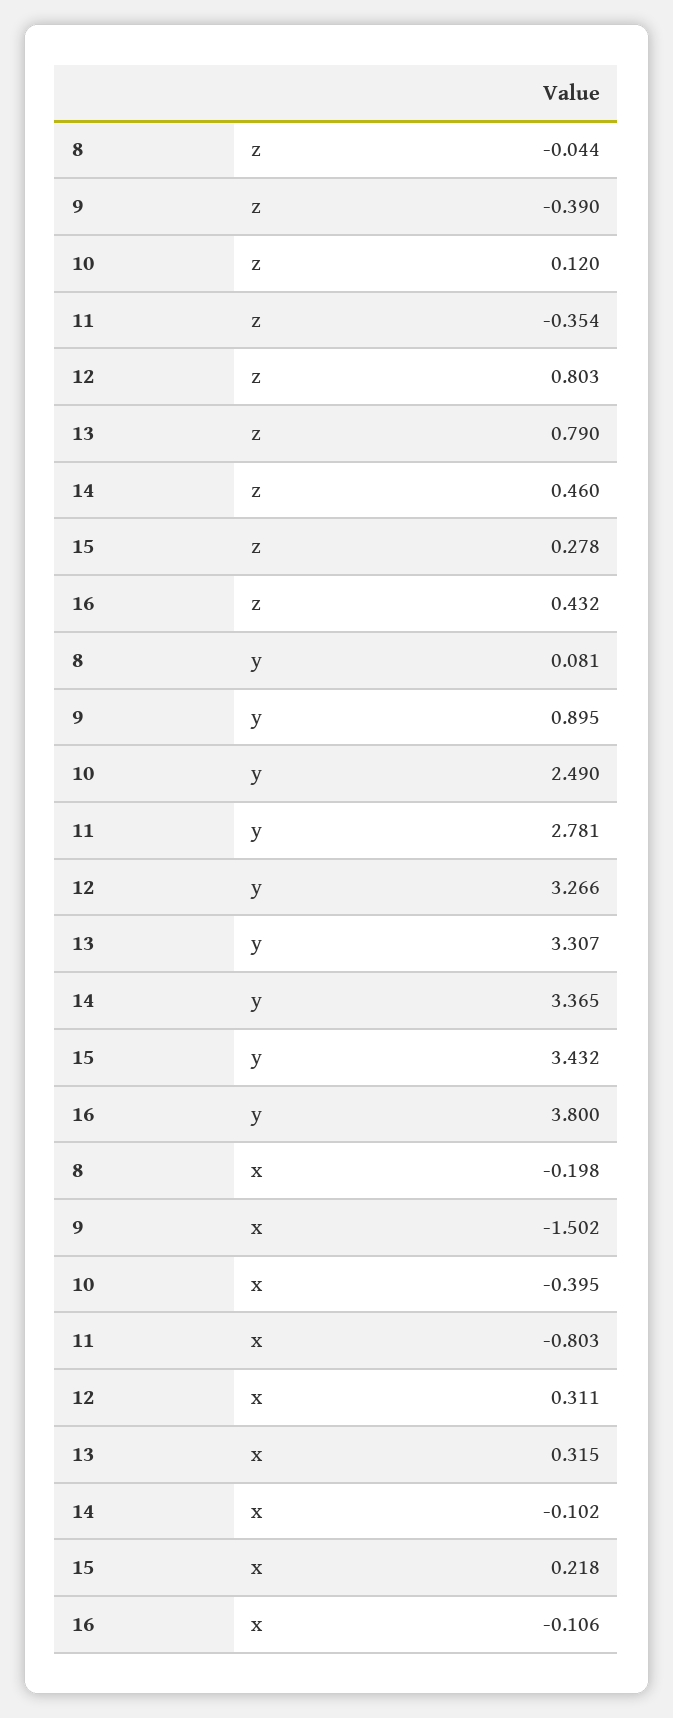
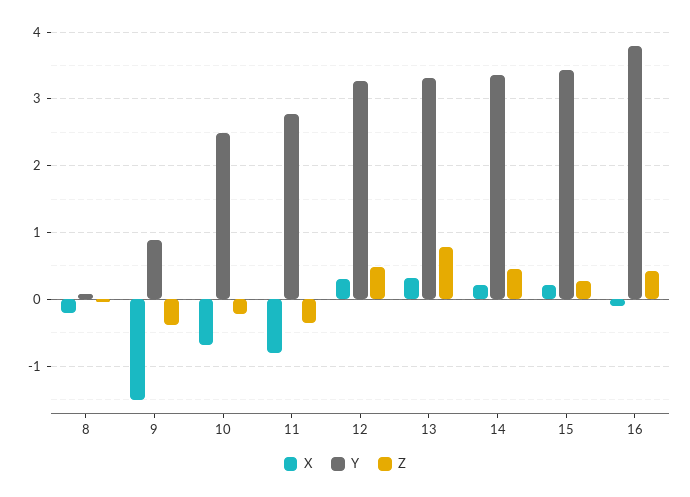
z, 10: 0.12 -> -0.2
z, 12: 0.803 -> 0.5
x, 10: -0.395 -> -0.7
x, 14: -0.102 -> 0.2

